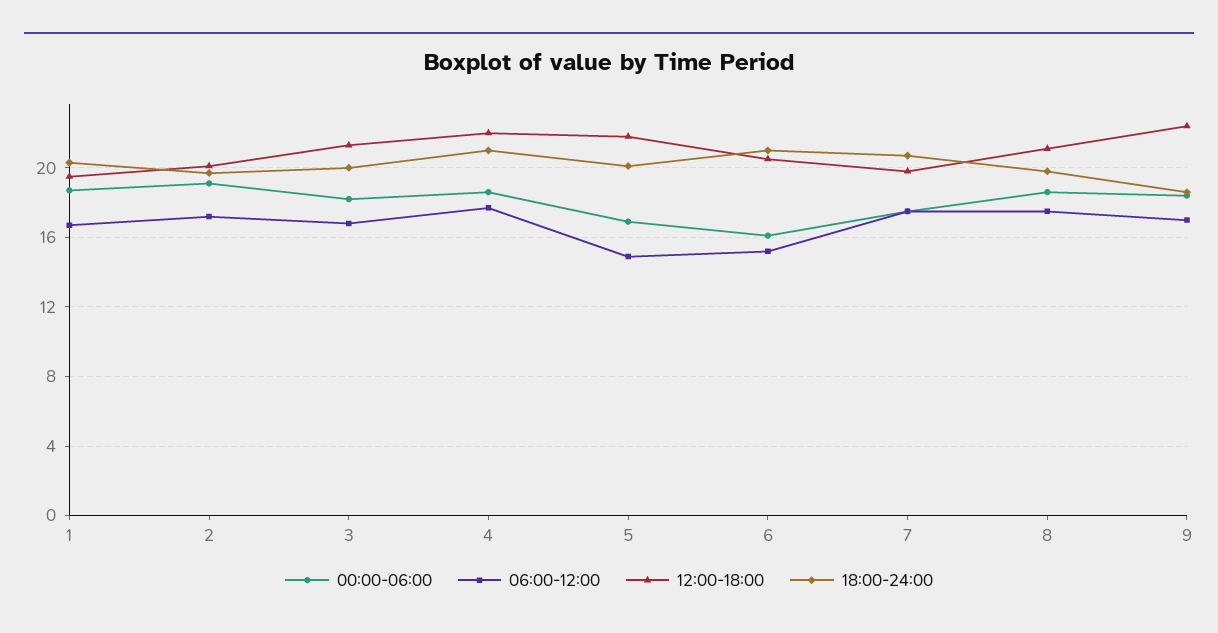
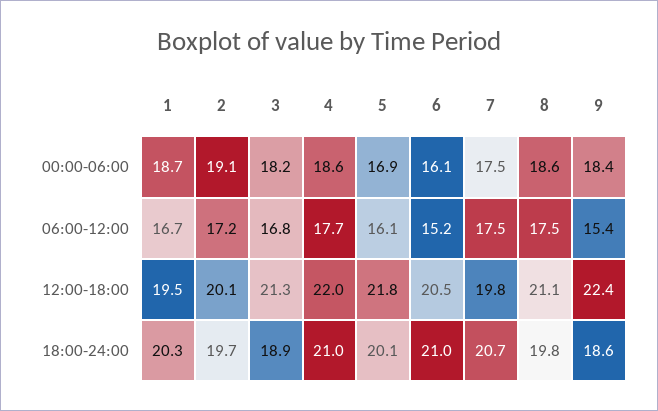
18:00-24:00, 3: 20 -> 18.9
06:00-12:00, 5: 15 -> 16.1
06:00-12:00, 9: 17 -> 15.4

